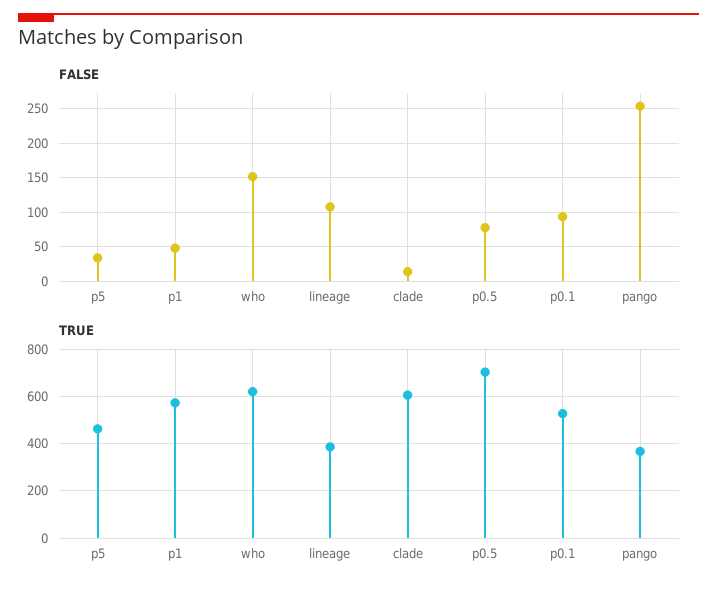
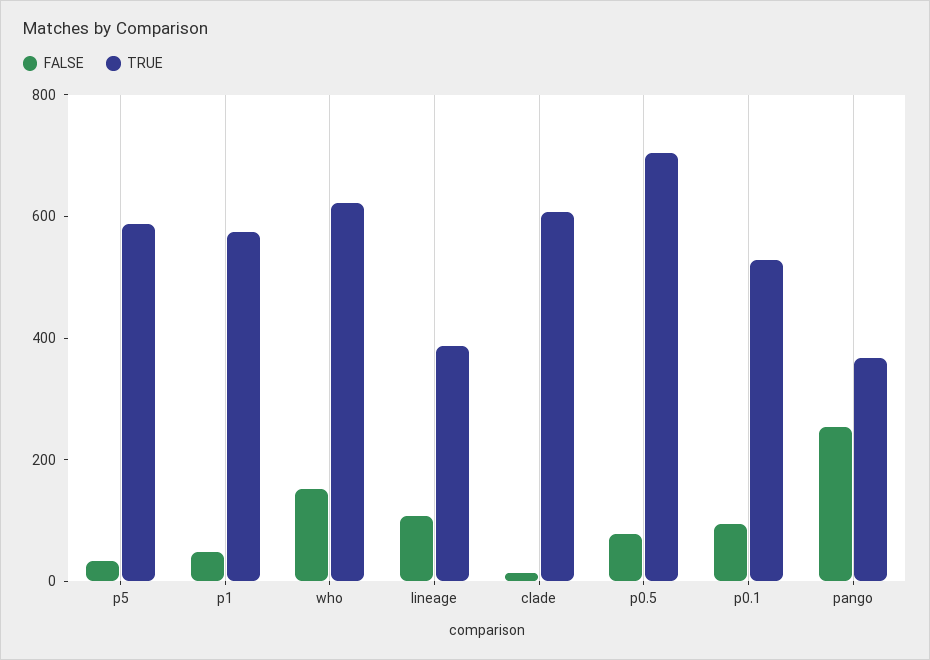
TRUE, p5: 450 -> 600

